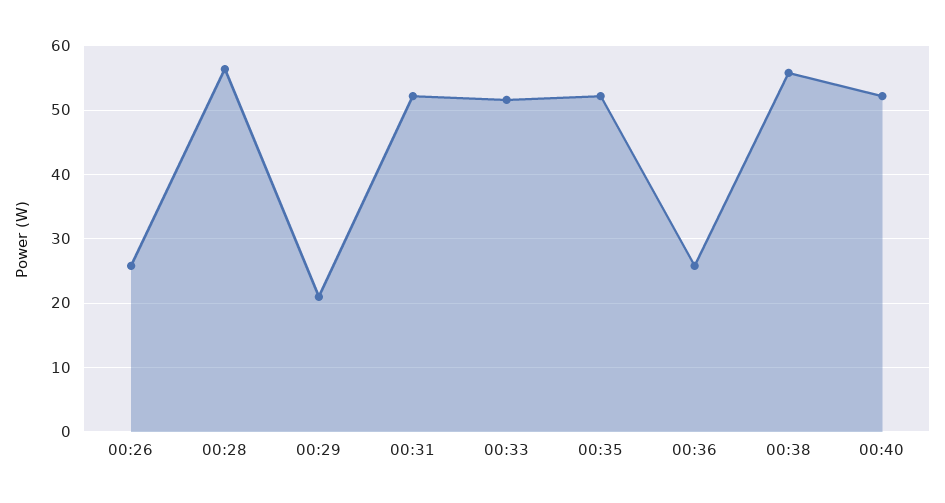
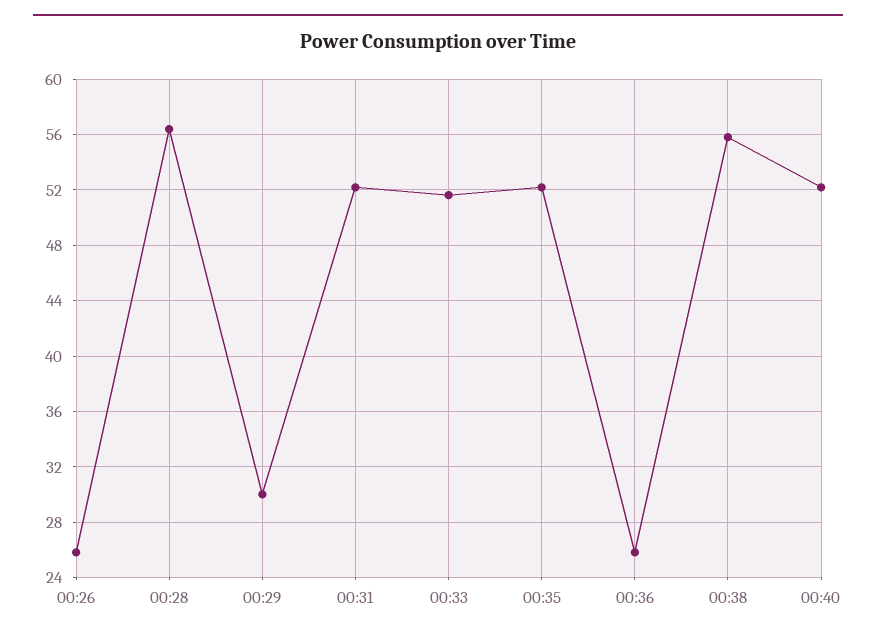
00:29: 21 -> 30

